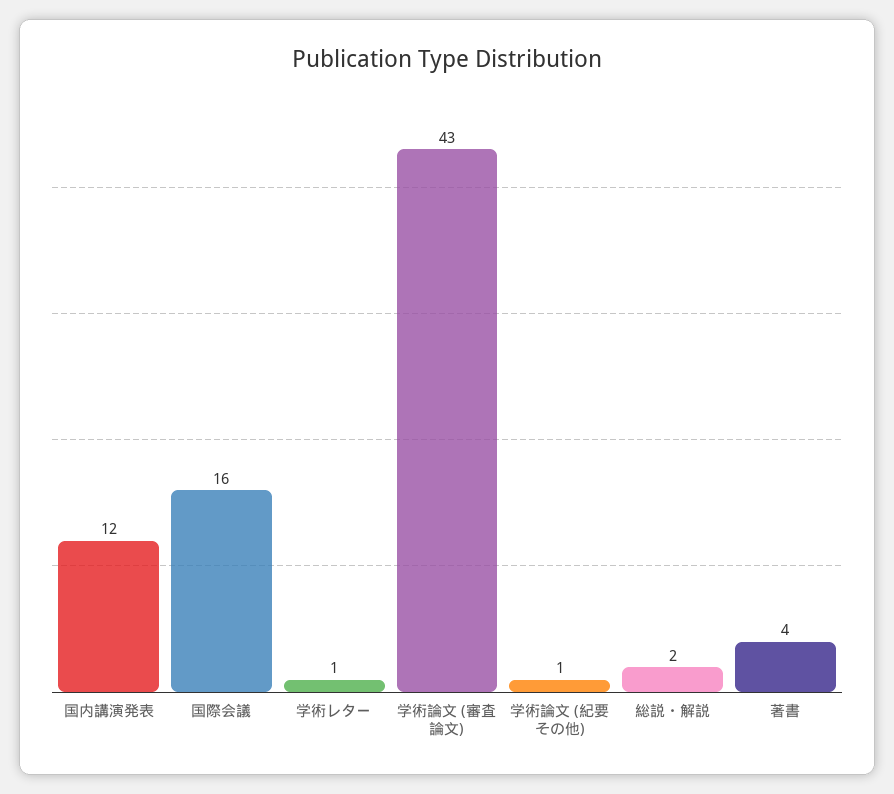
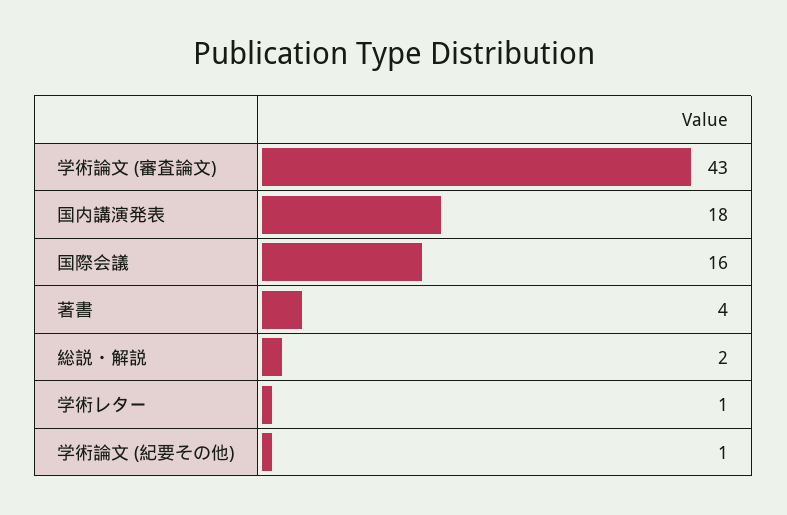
国内講演発表: 12 -> 18

